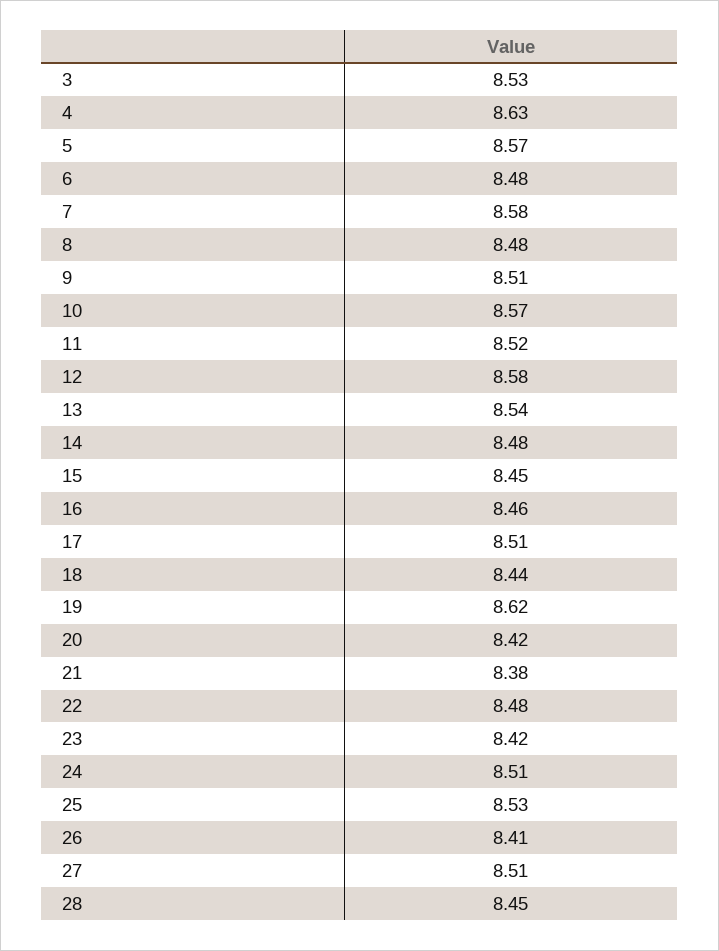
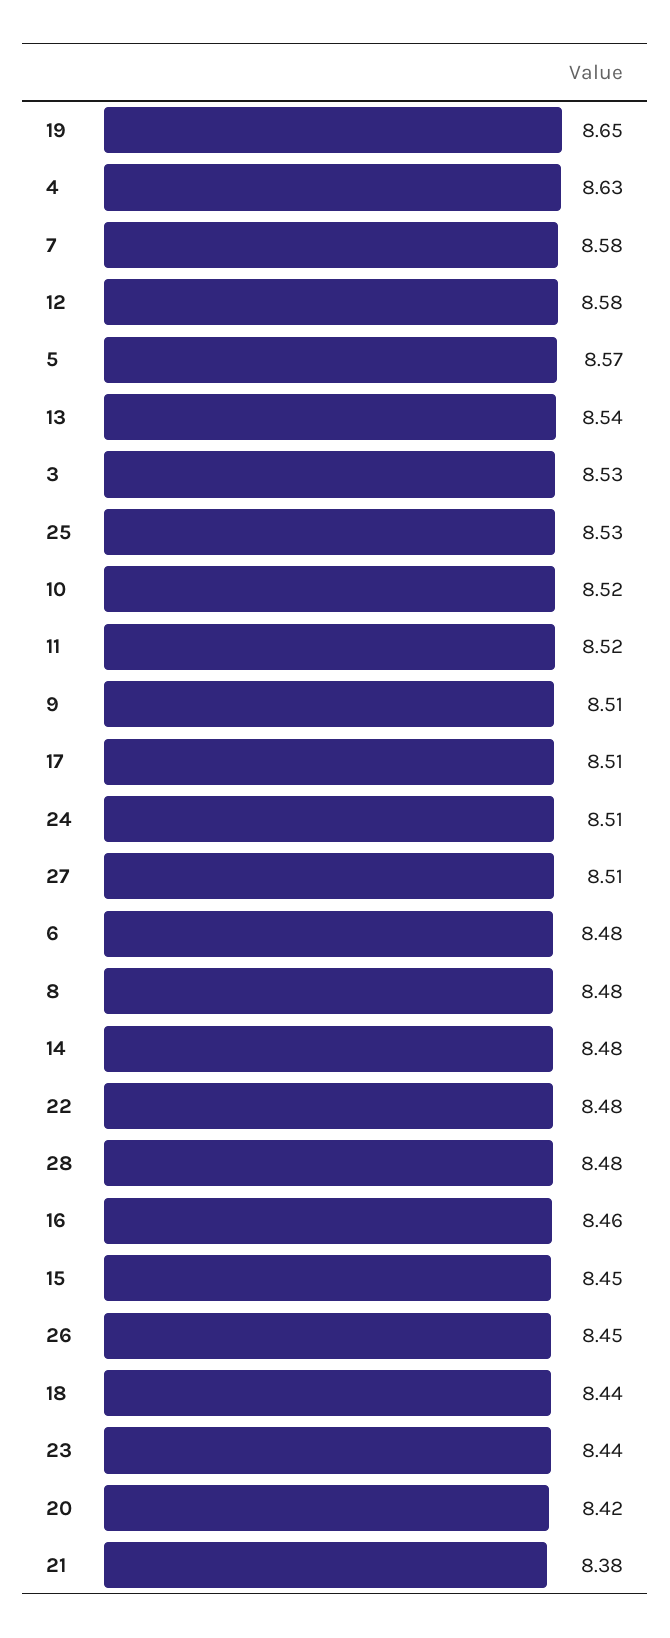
10: 8.57 -> 8.52
19: 8.62 -> 8.65
23: 8.42 -> 8.44
26: 8.41 -> 8.45
28: 8.45 -> 8.48

